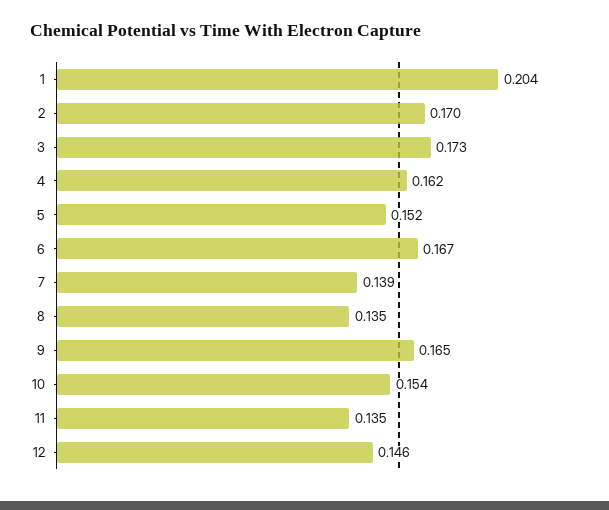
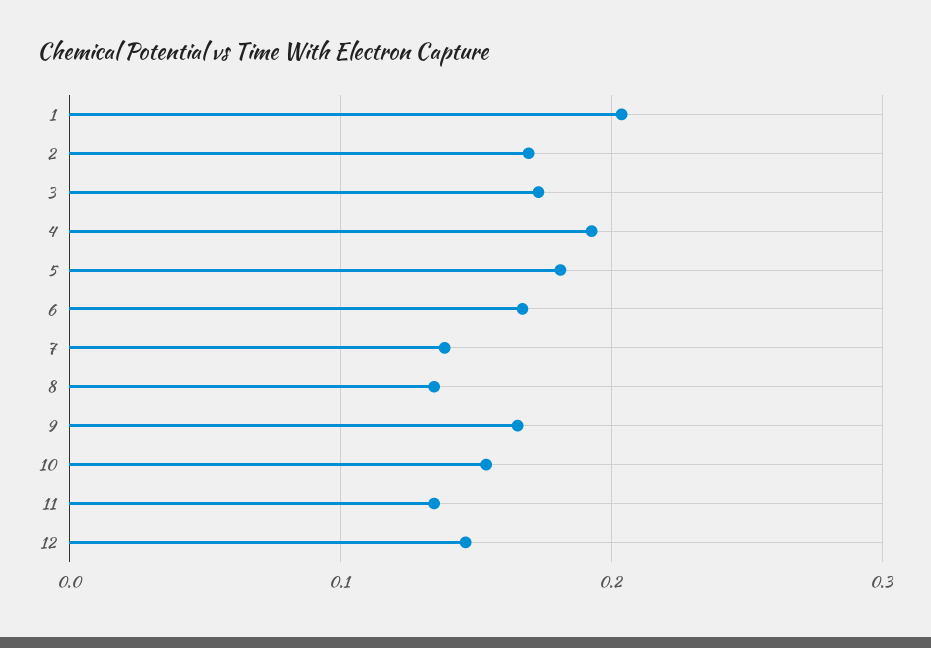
4: 0.162 -> 0.19
5: 0.152 -> 0.18

